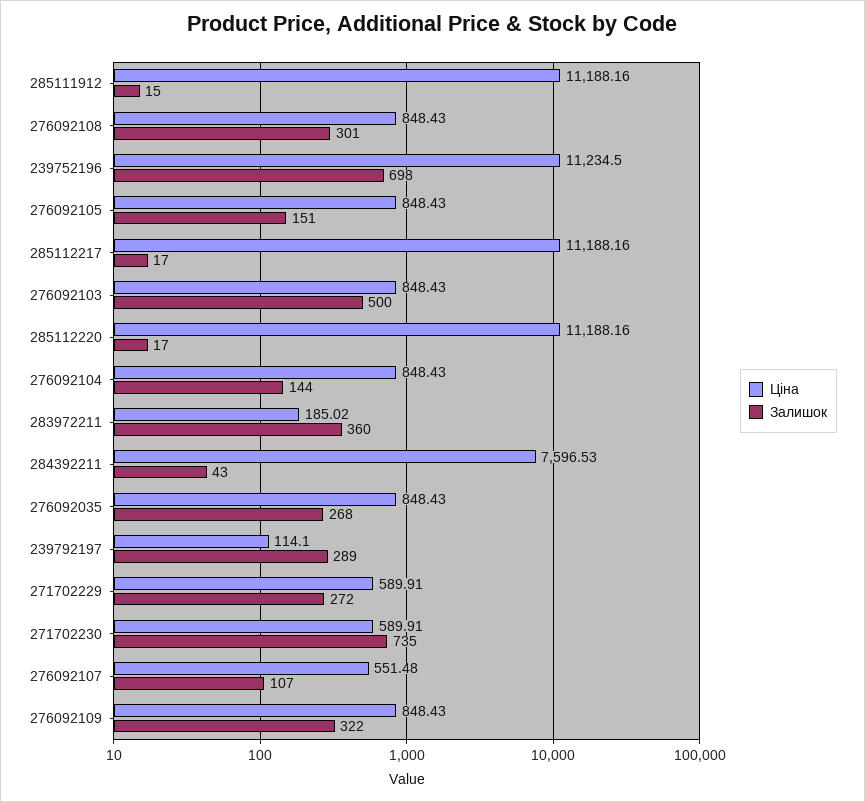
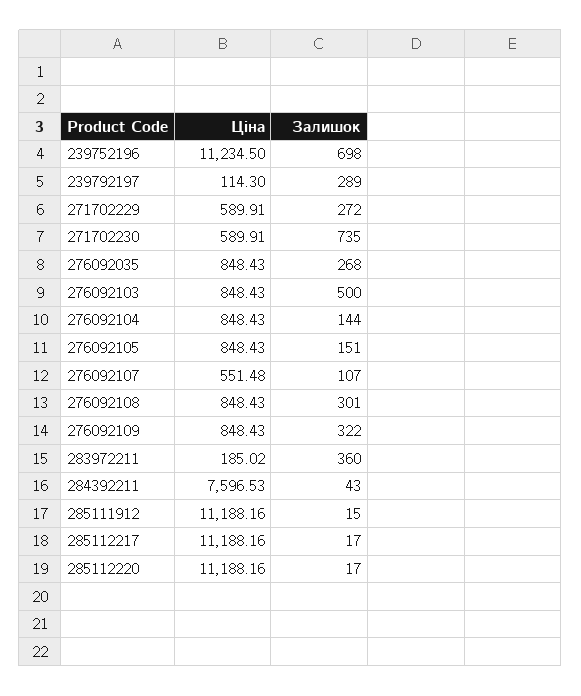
Ціна, 239792197: 114.1 -> 114.3

